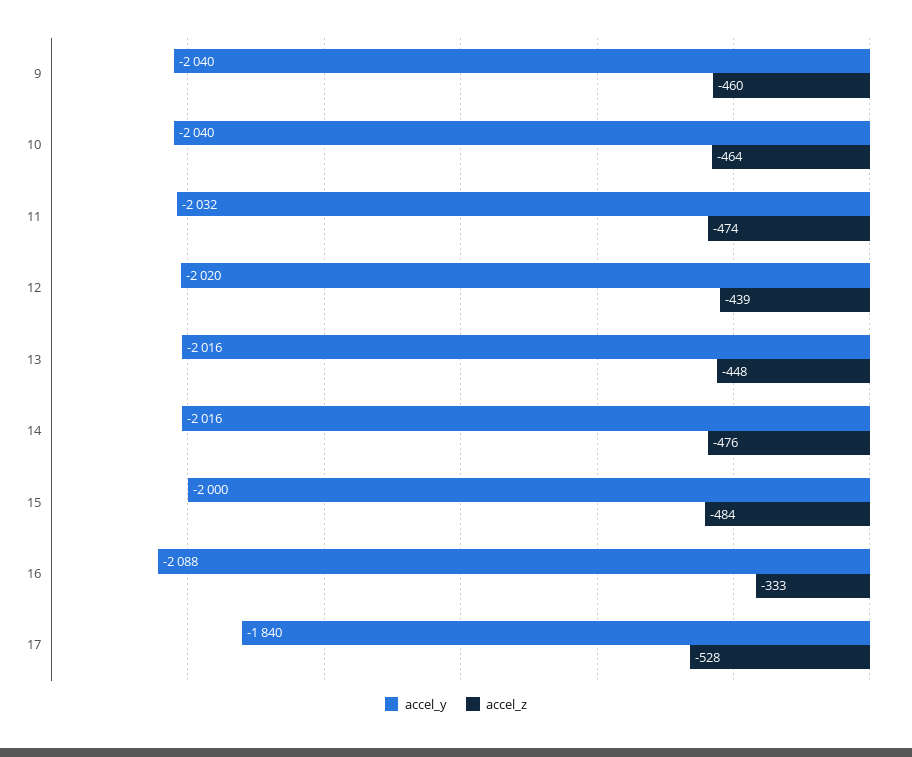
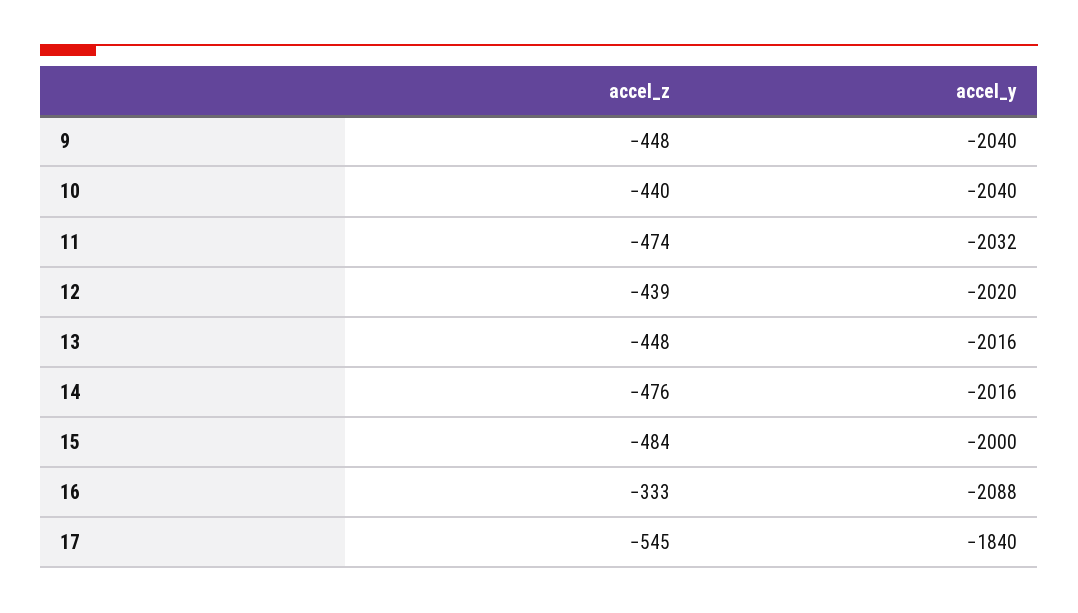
accel_z, 9: -460 -> -448
accel_z, 10: -464 -> -440
accel_z, 17: -528 -> -545

